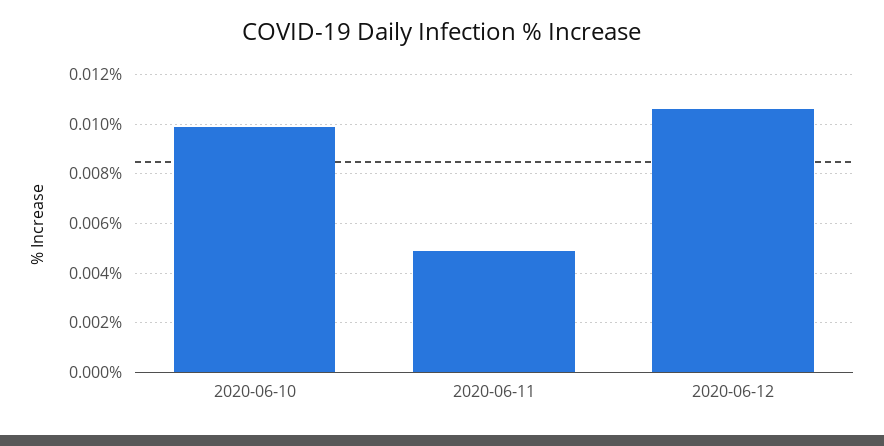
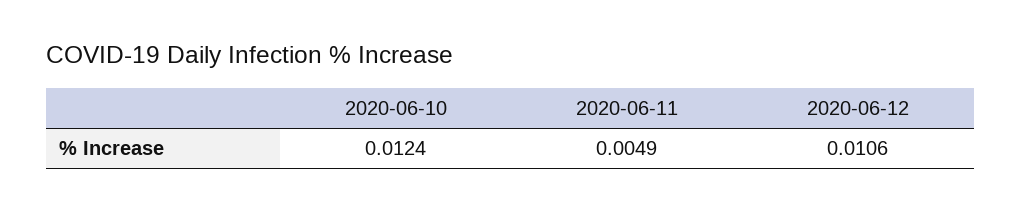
2020-06-10: 0.01 -> 0.0124

